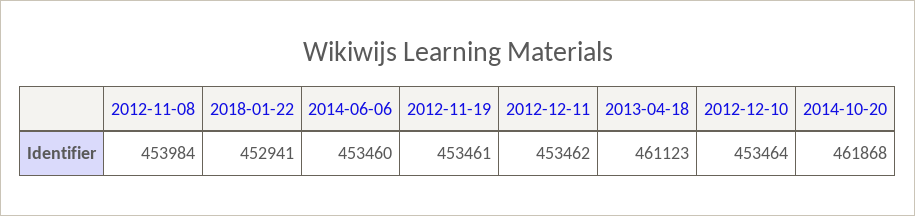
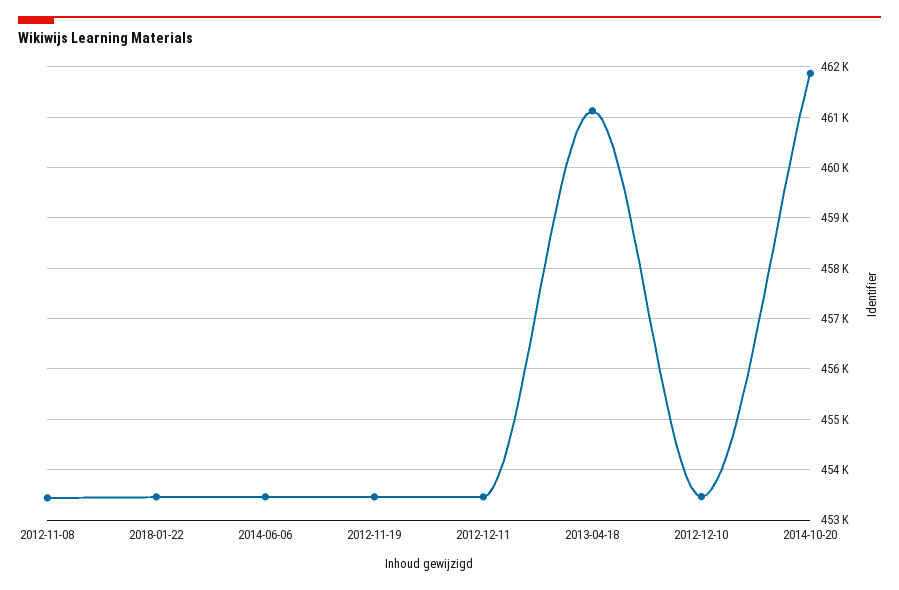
2012-11-08: 453984 -> 453400
2018-01-22: 452941 -> 453400

